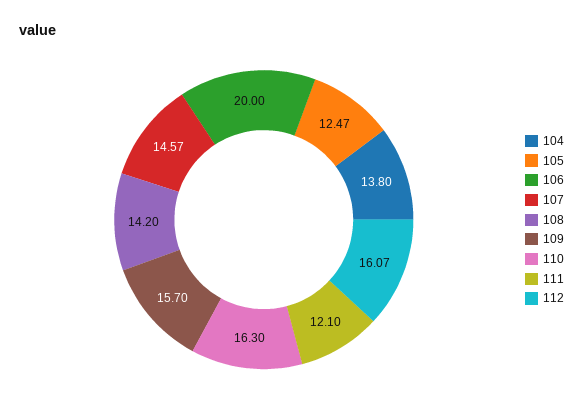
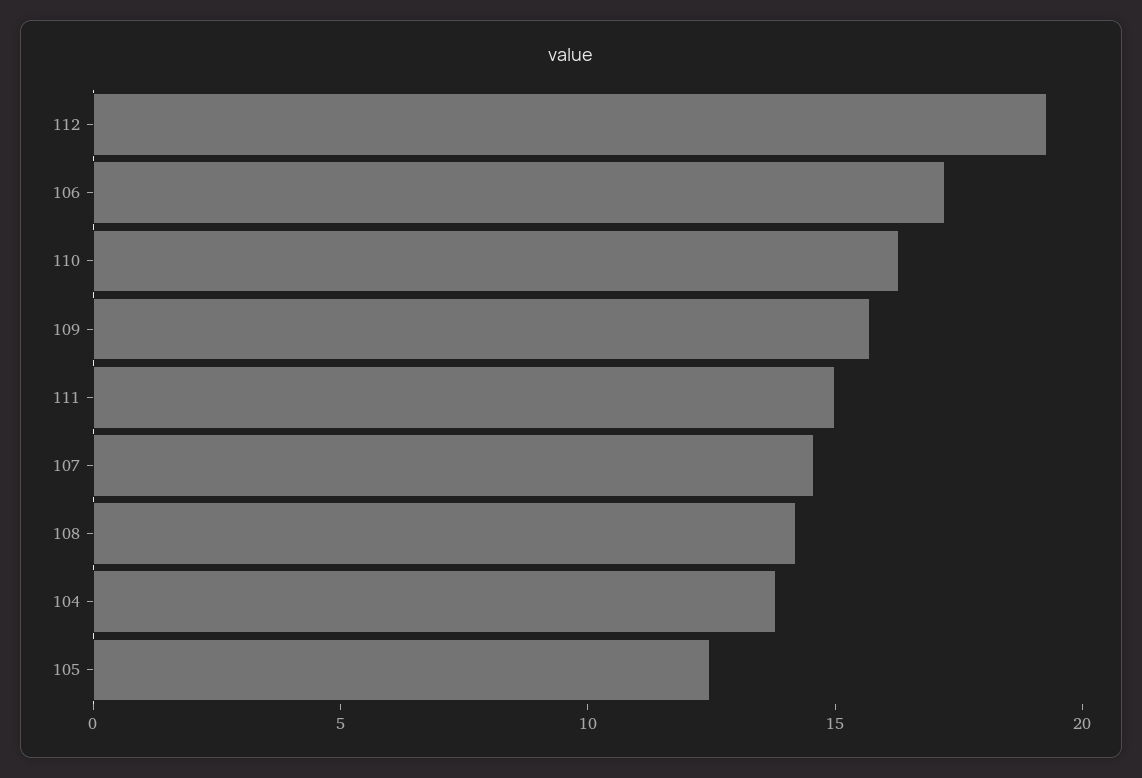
106: 20 -> 17
111: 12.1 -> 15
112: 16.07 -> 19

